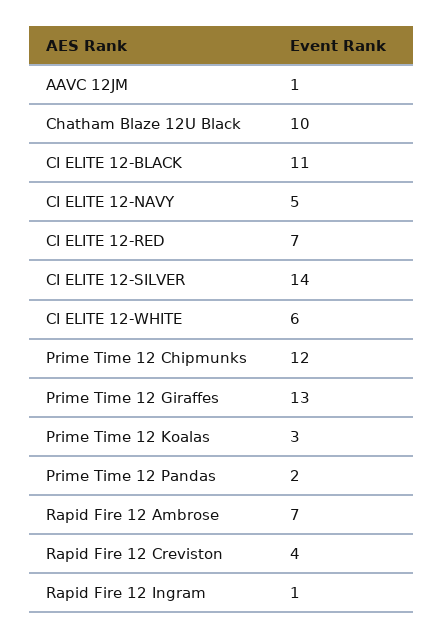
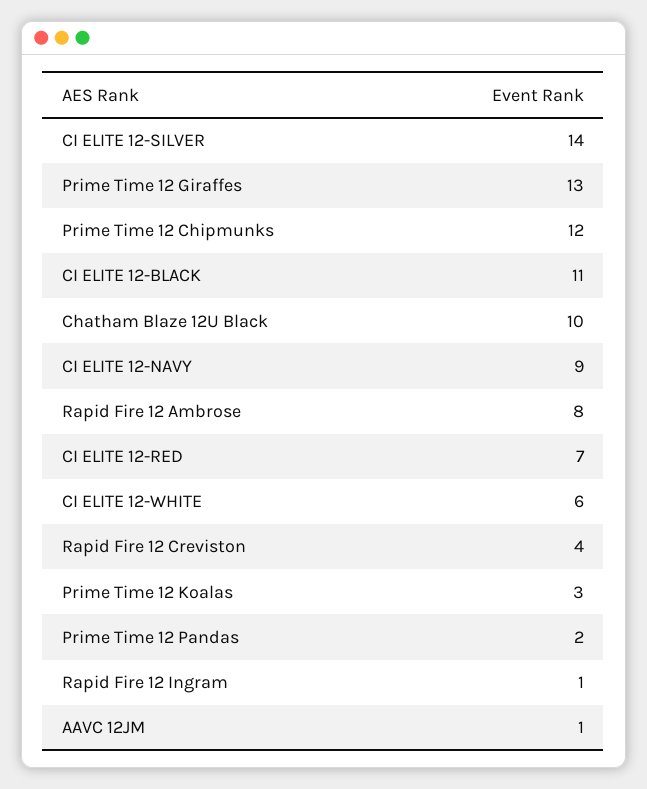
CI ELITE 12-NAVY: 5 -> 9
Rapid Fire 12 Ambrose: 7 -> 8

